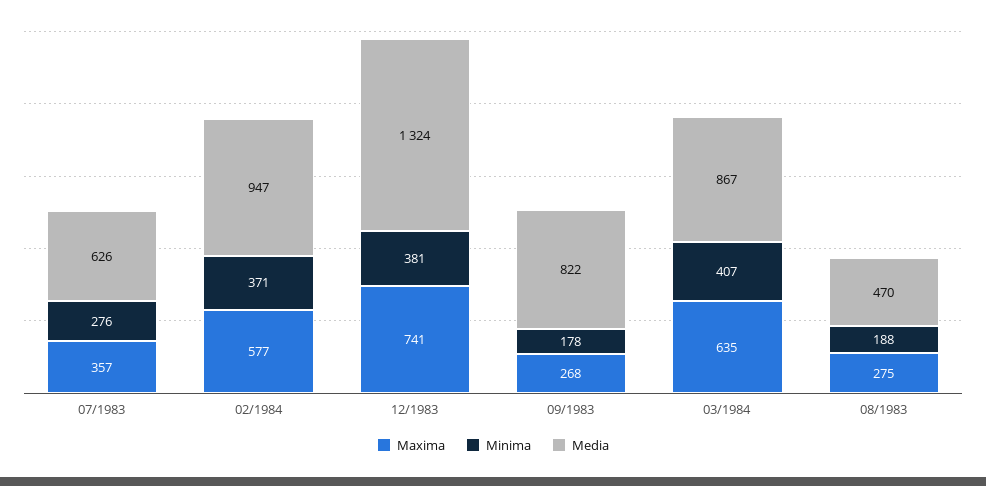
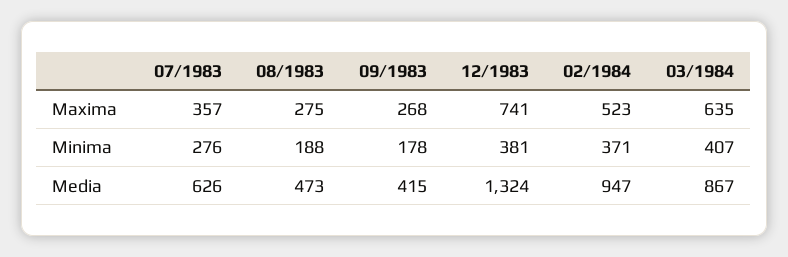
Maxima, 02/1984: 577 -> 523
Media, 09/1983: 822 -> 415
Media, 08/1983: 470 -> 473

